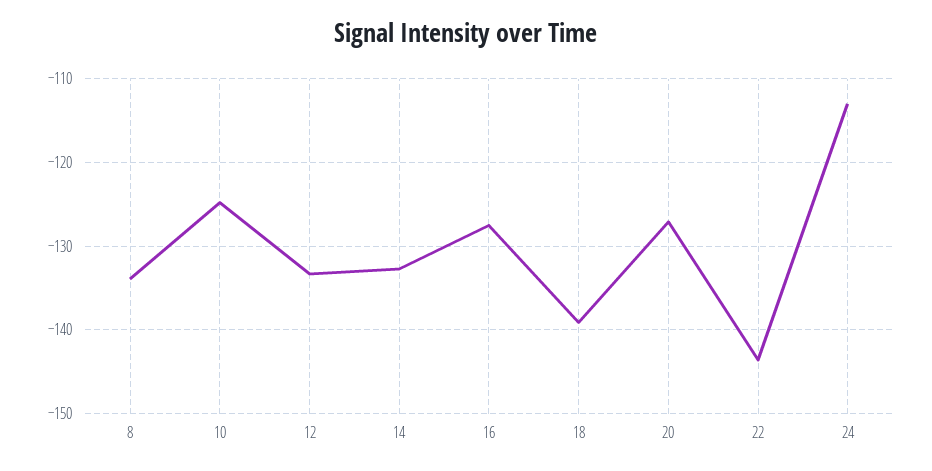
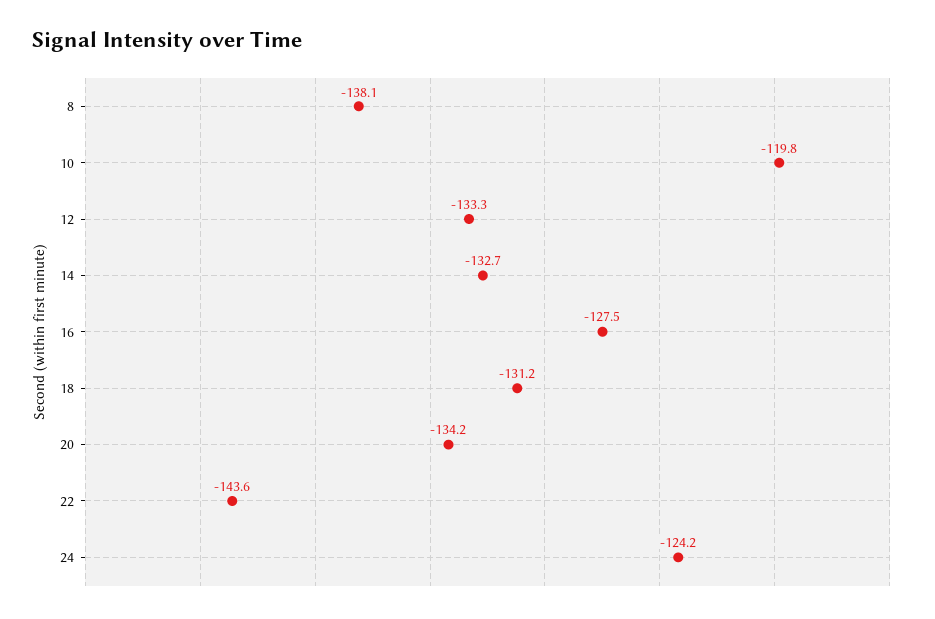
8: -134 -> -138.1
10: -125 -> -119.8
18: -139 -> -131.2
20: -127 -> -134.2
24: -113 -> -124.2

